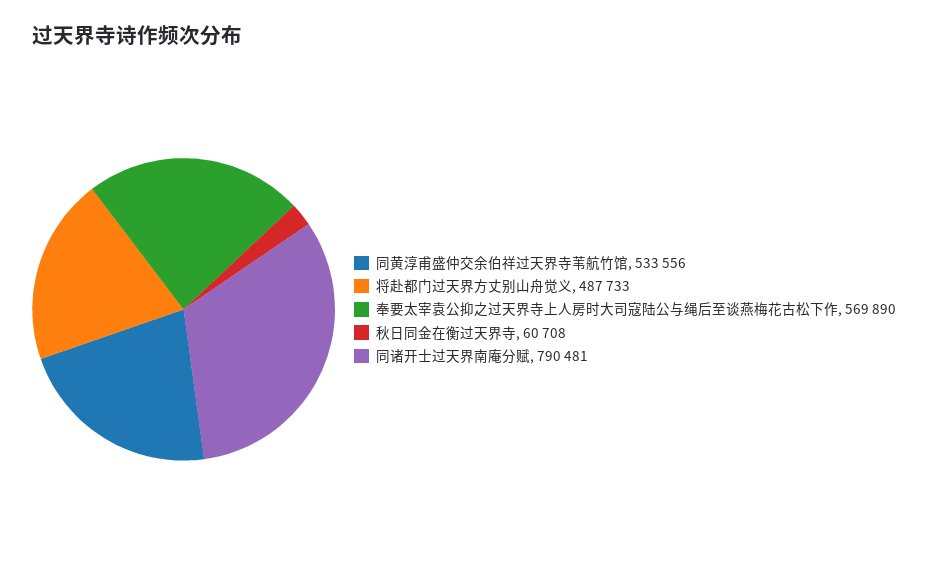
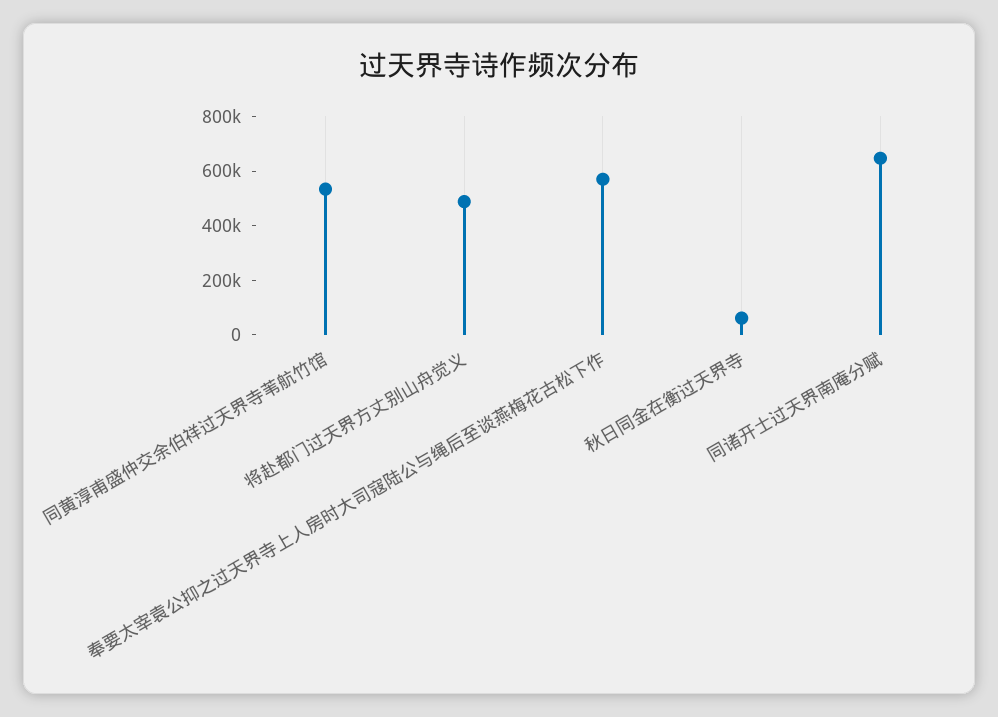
同诸开士过天界南庵分赋: 790481 -> 650000

